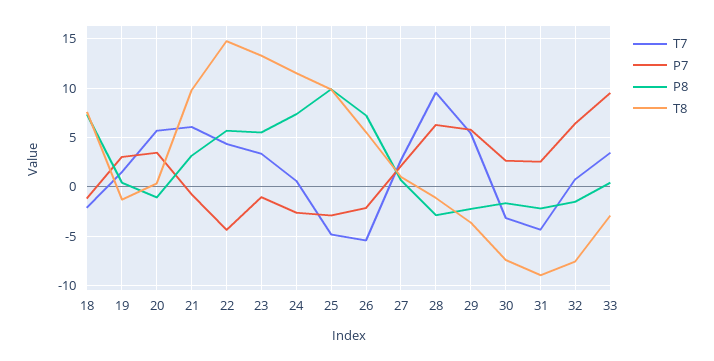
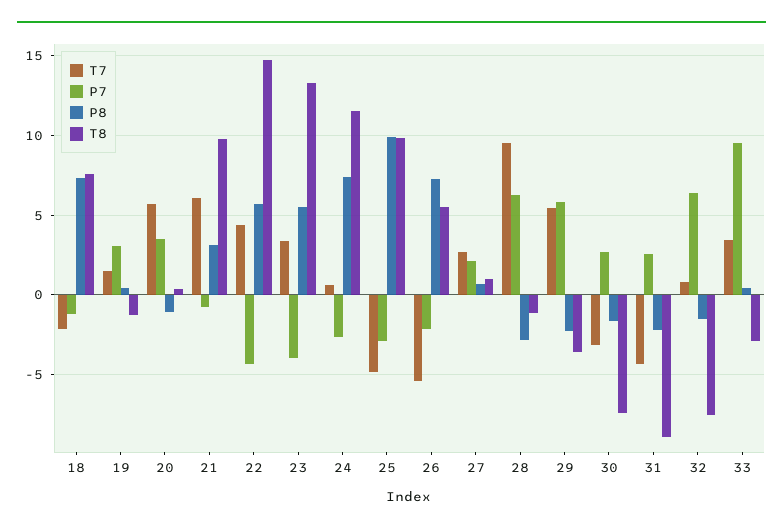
P7, 23: -1 -> -4

